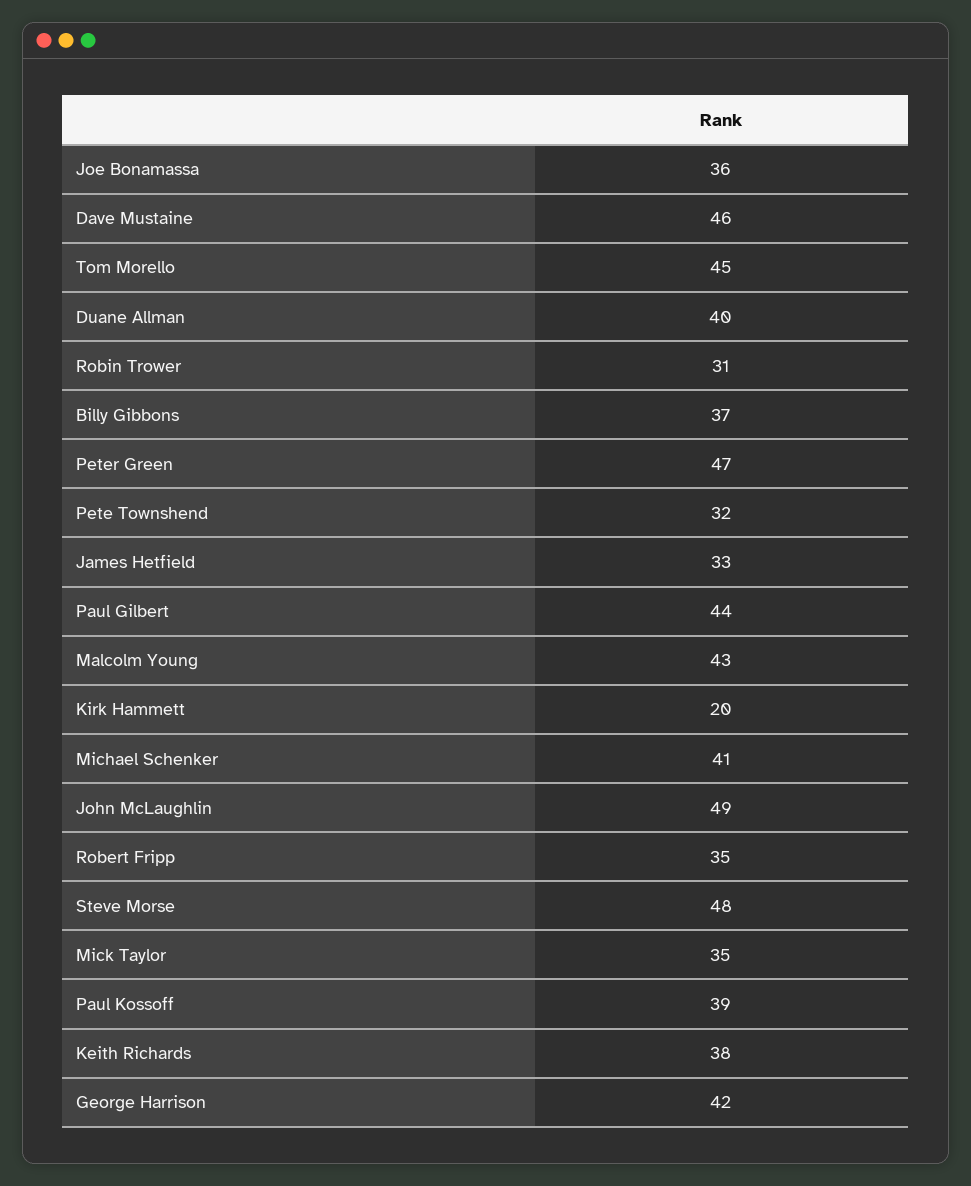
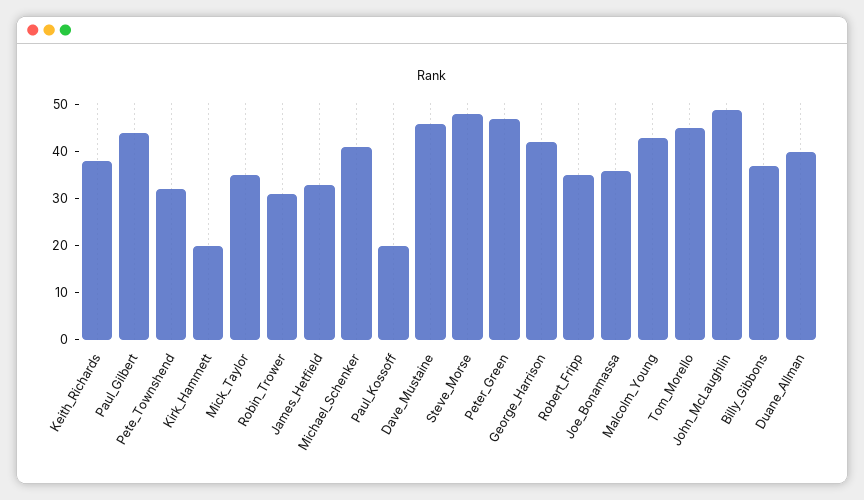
Paul Kossoff: 39 -> 20

